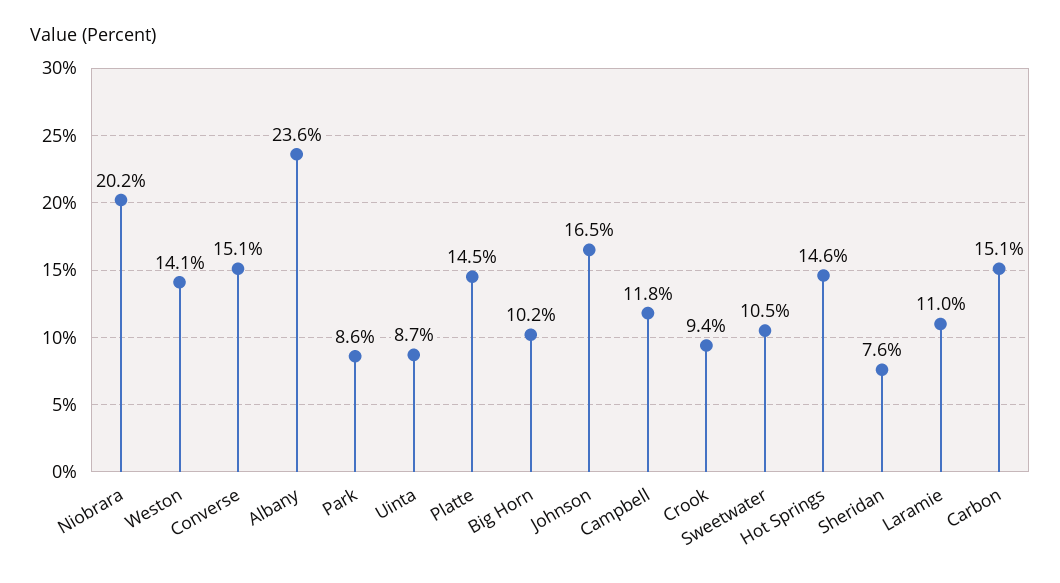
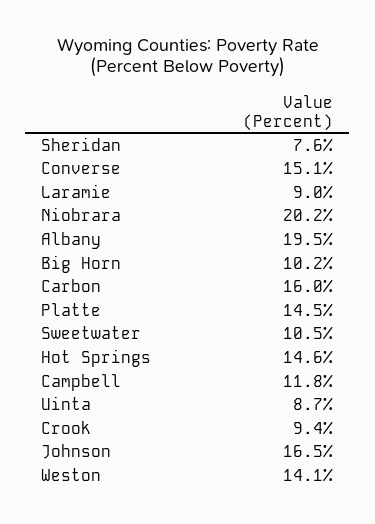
Albany: 23.6 -> 19.5
Park: 8.6 -> none
Laramie: 11 -> 9
Carbon: 15.1 -> 16

